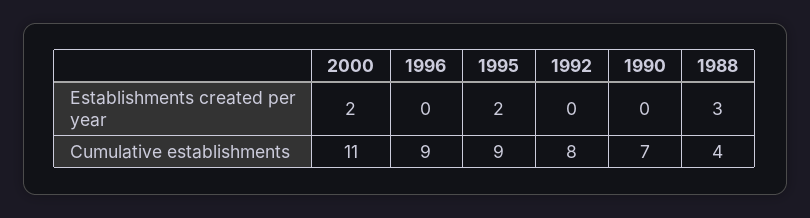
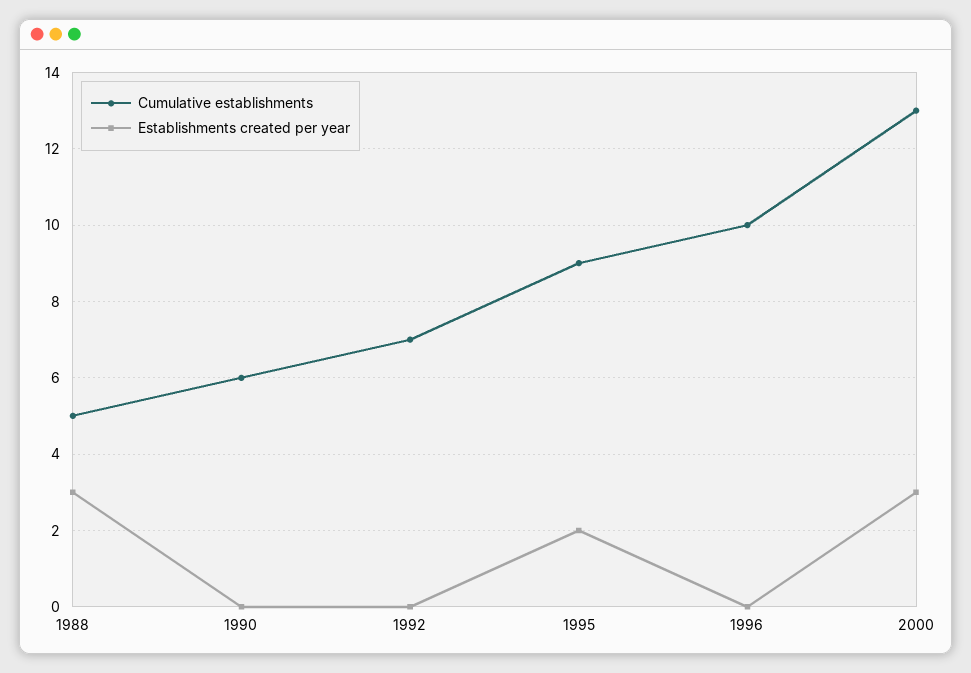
Establishments created per year, 2000: 2 -> 3
Cumulative establishments, 2000: 11 -> 13
Cumulative establishments, 1996: 9 -> 10
Cumulative establishments, 1992: 8 -> 7
Cumulative establishments, 1990: 7 -> 6
Cumulative establishments, 1988: 4 -> 5

